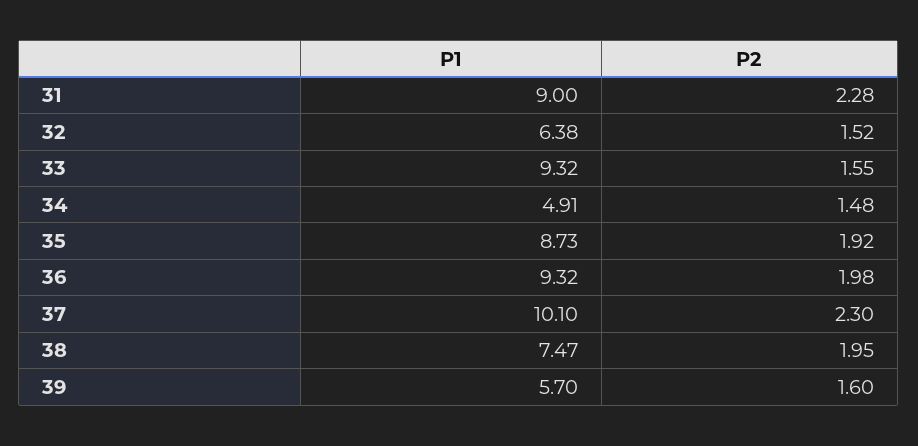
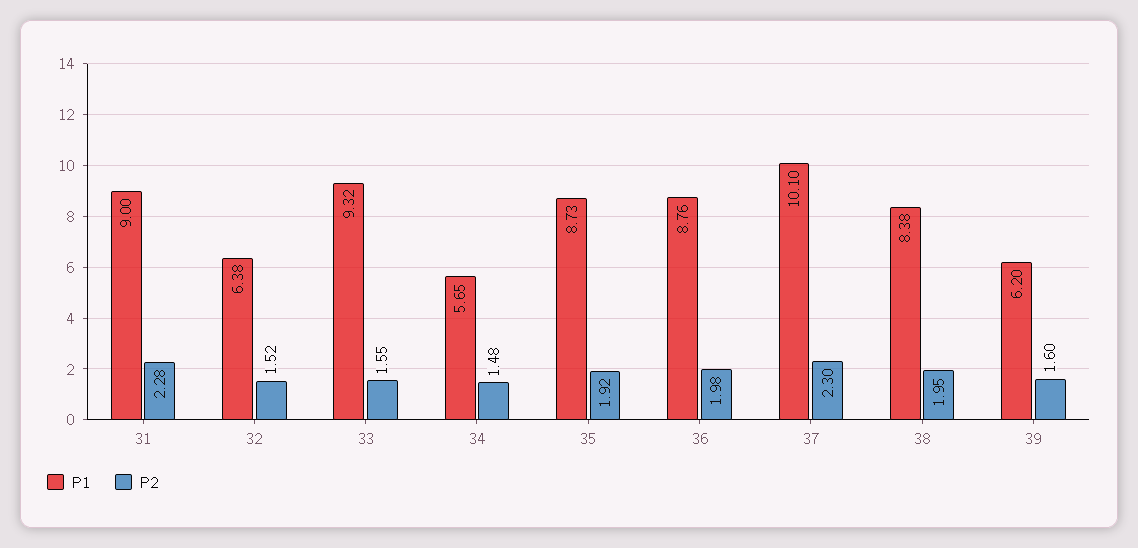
P1, 34: 4.91 -> 5.65
P1, 36: 9.32 -> 8.76
P1, 38: 7.47 -> 8.38
P1, 39: 5.7 -> 6.2

